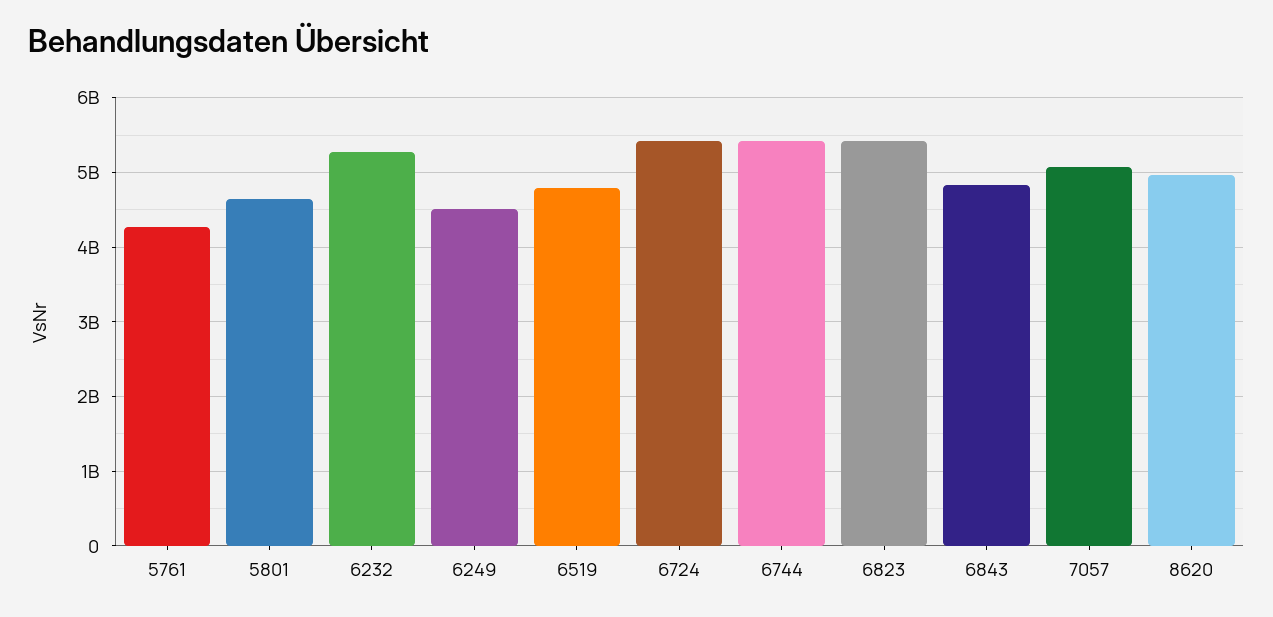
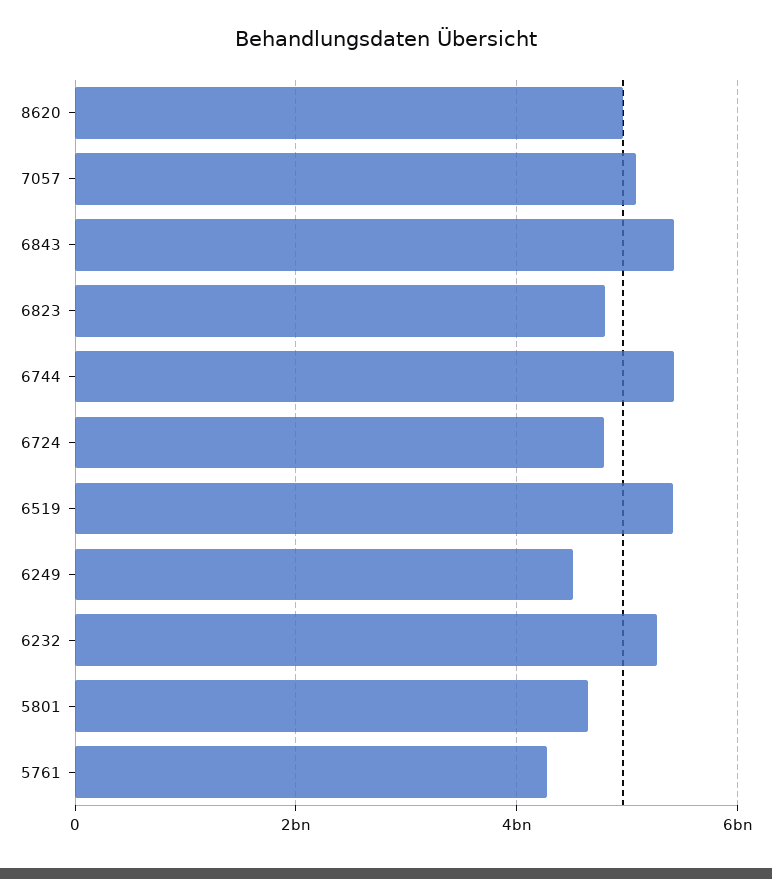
6519: 4800000000 -> 5400000000
6724: 5400000000 -> 4800000000
6823: 5400000000 -> 4800000000
6843: 4800000000 -> 5400000000

